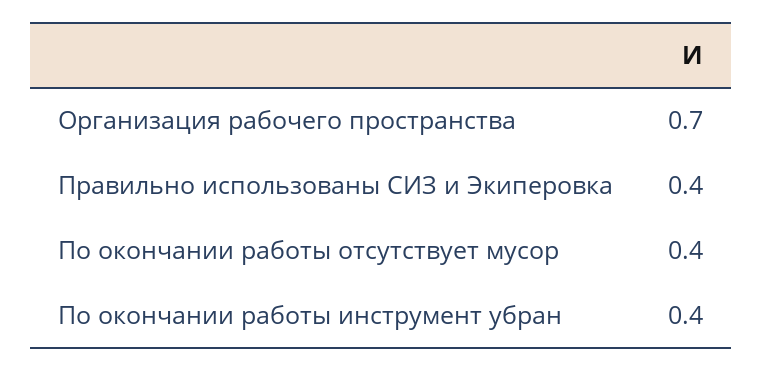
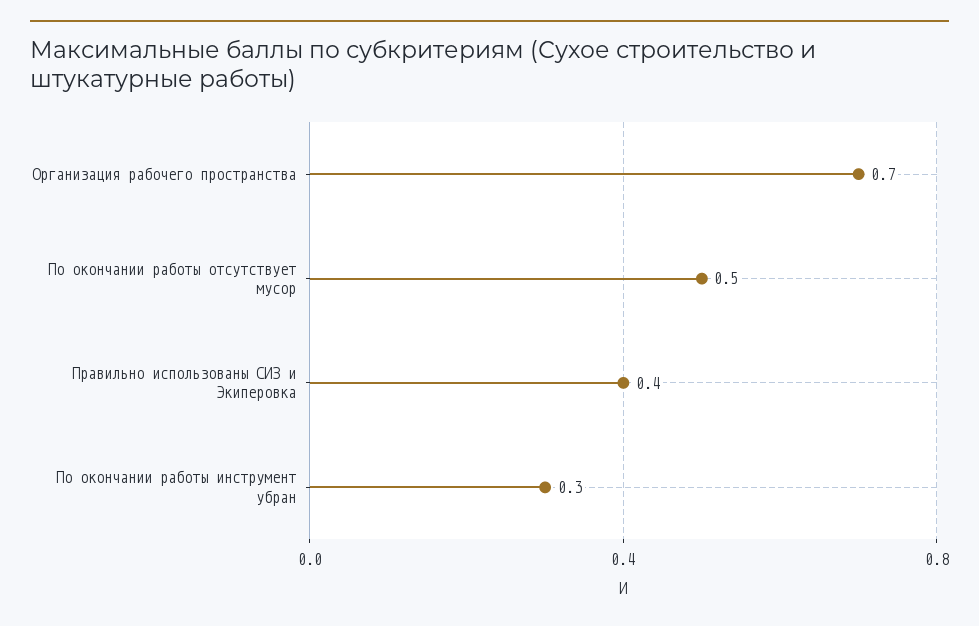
По окончании работы отсутствует мусор: 0.4 -> 0.5
По окончании работы инструмент убран: 0.4 -> 0.3

